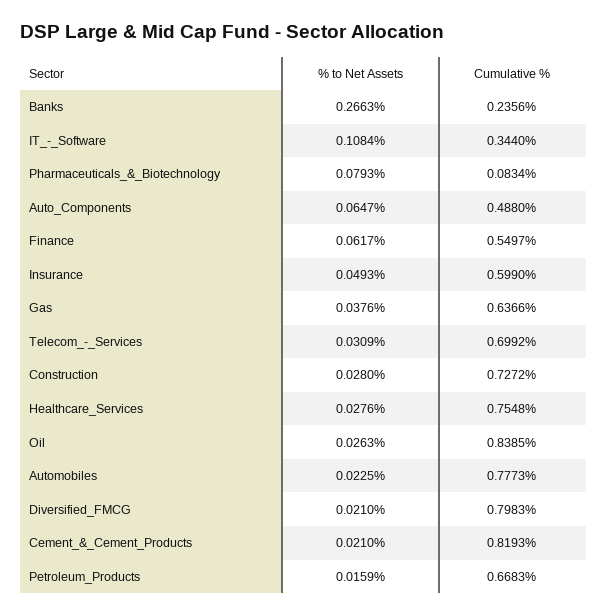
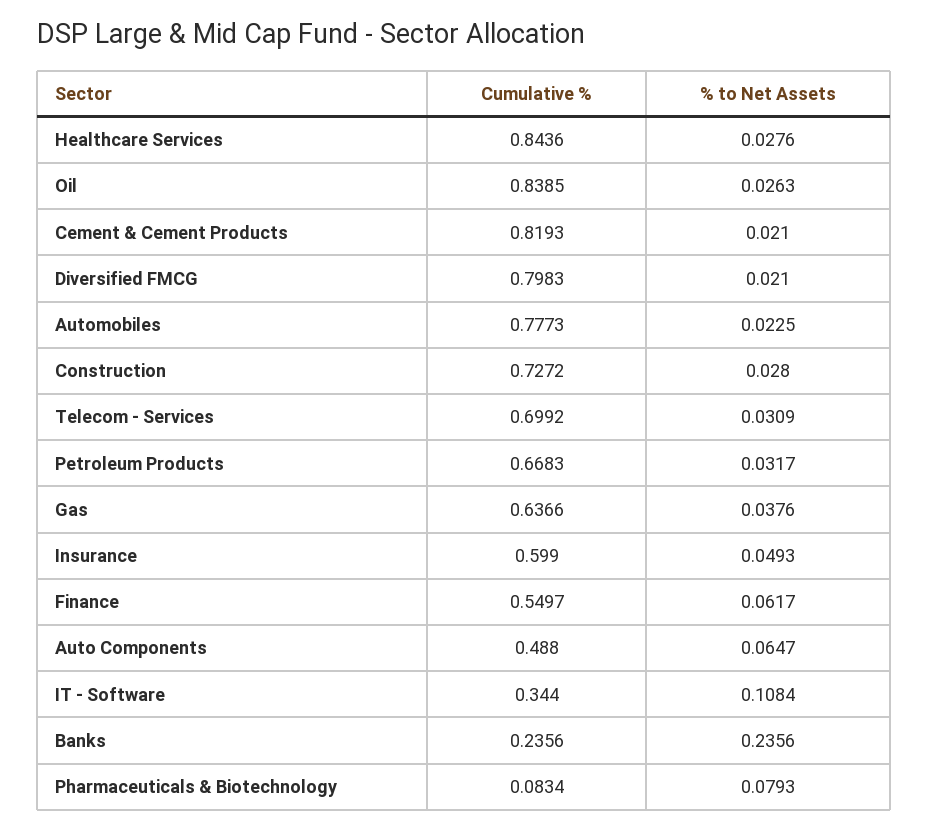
% to Net Assets, Banks: 0.2663 -> 0.2356
Cumulative %, Healthcare_Services: 0.7548 -> 0.8436
% to Net Assets, Petroleum_Products: 0.0159 -> 0.0317

